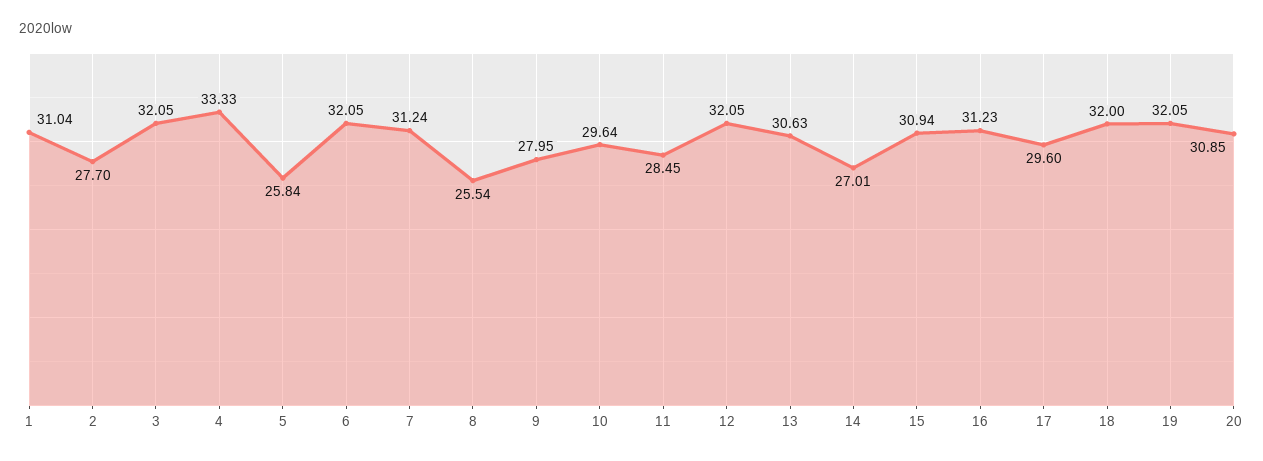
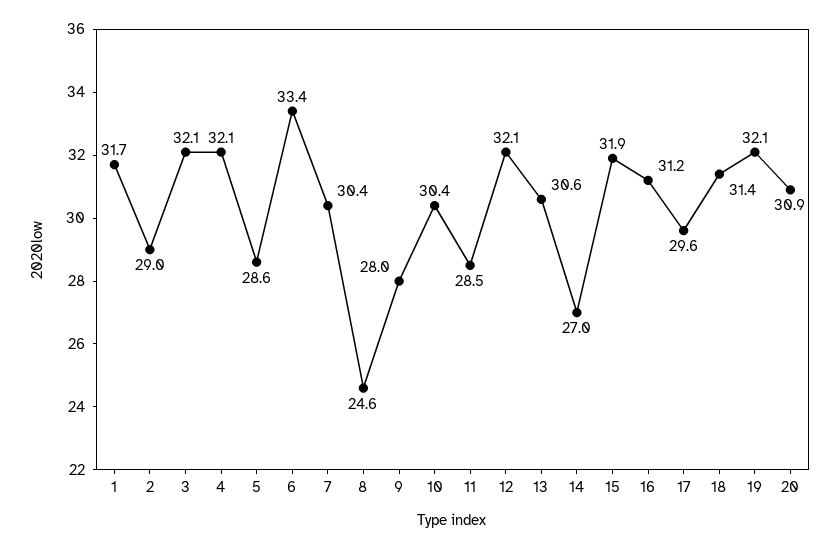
1: 31.04 -> 31.7
2: 27.7 -> 29
4: 33.33 -> 32.1
5: 25.84 -> 28.6
6: 32.05 -> 33.4
7: 31.24 -> 30.4
8: 25.54 -> 24.6
10: 29.64 -> 30.4
15: 30.94 -> 31.9
18: 32 -> 31.4

